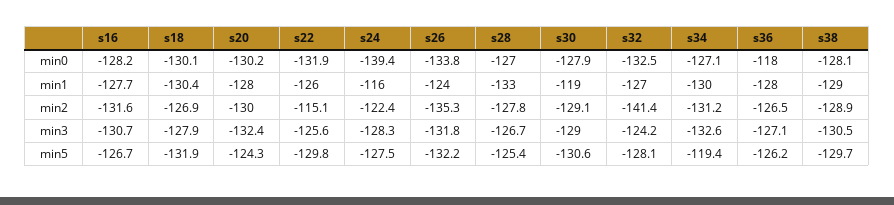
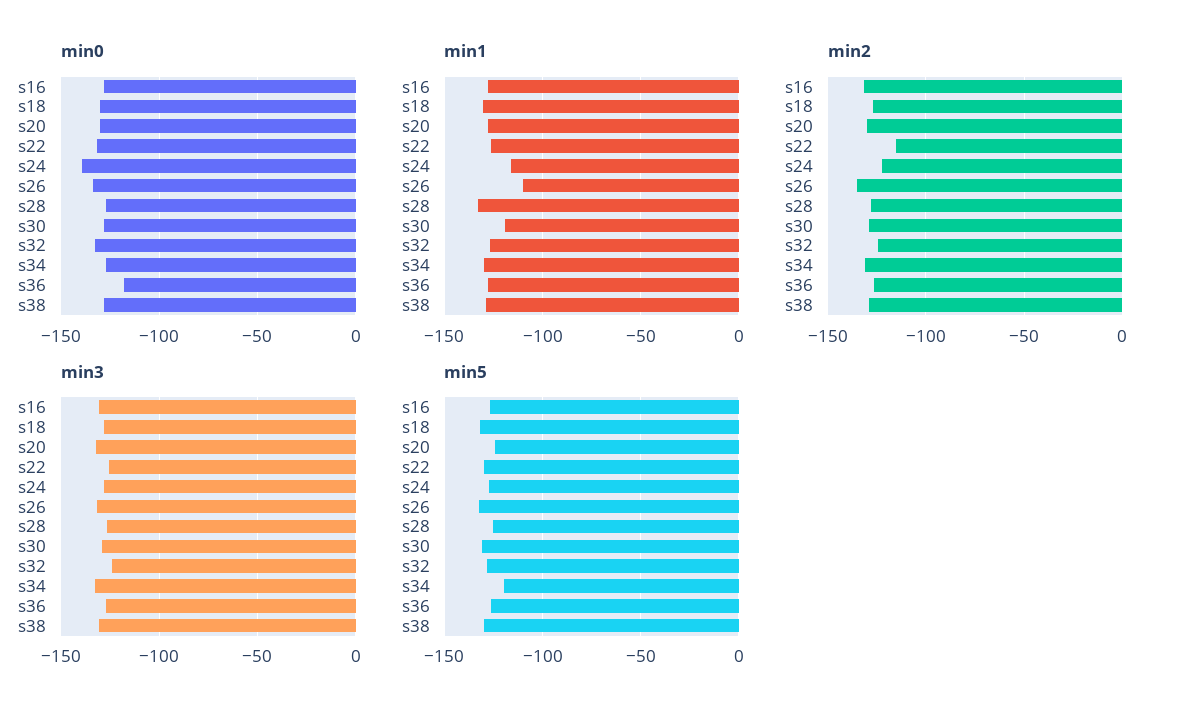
min1, s26: -124 -> -110
min2, s32: -141.4 -> -125

